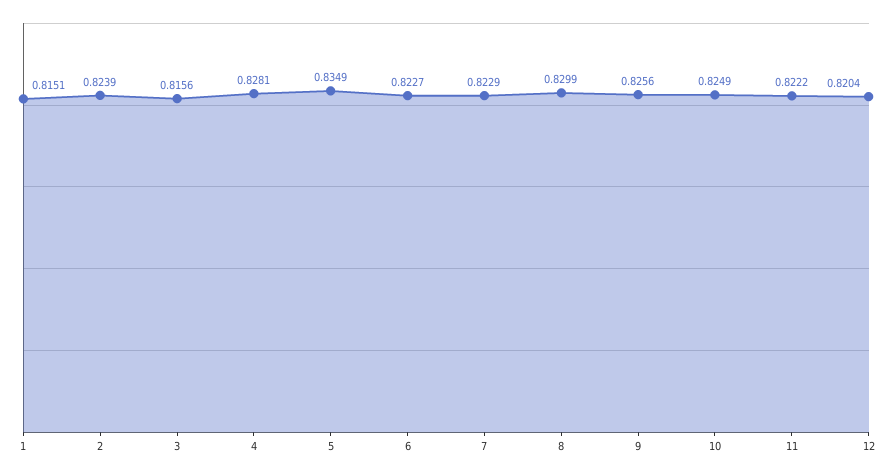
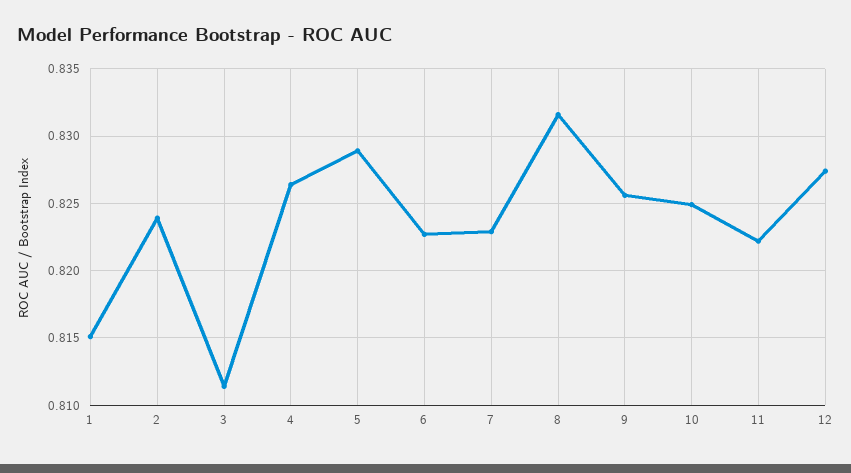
3: 0.8156 -> 0.8115
4: 0.8281 -> 0.8265
5: 0.8349 -> 0.829
8: 0.8299 -> 0.8315
12: 0.8204 -> 0.8275

